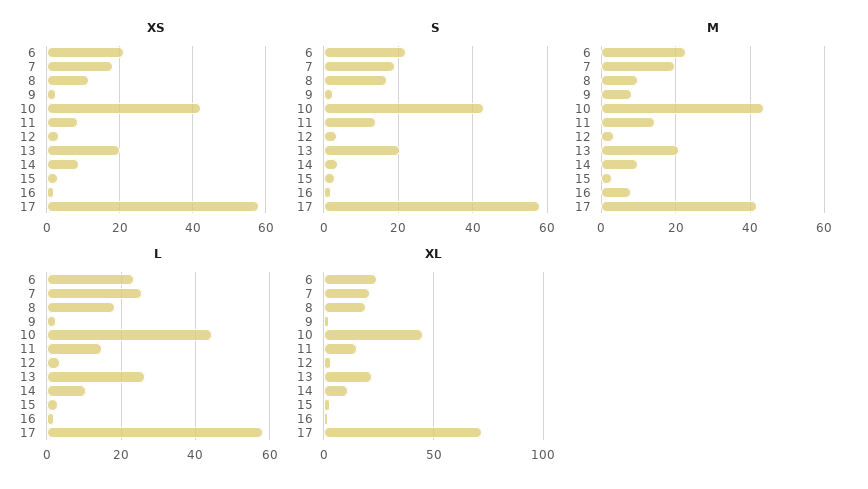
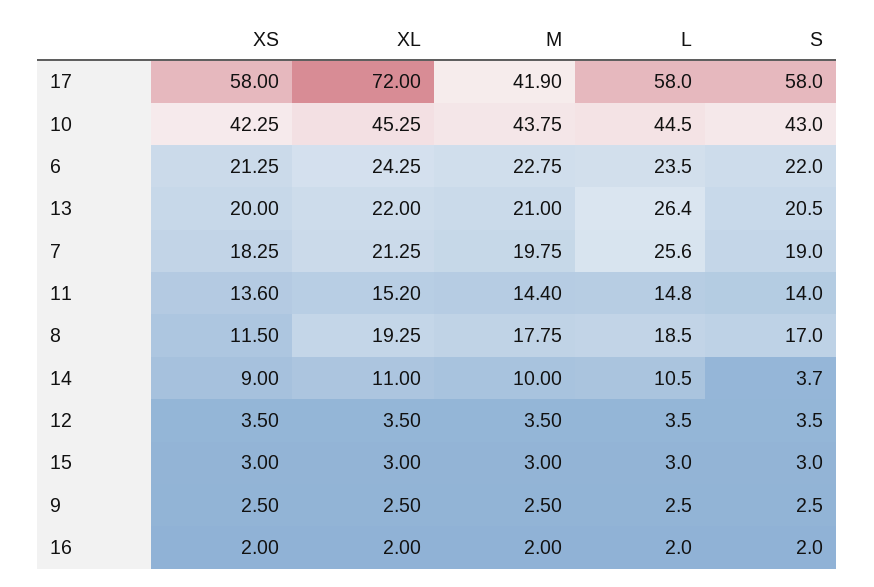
XS, 11: 8 -> 13.6
M, 8: 10 -> 17.75
M, 9: 8 -> 2.5
M, 16: 8 -> 2

